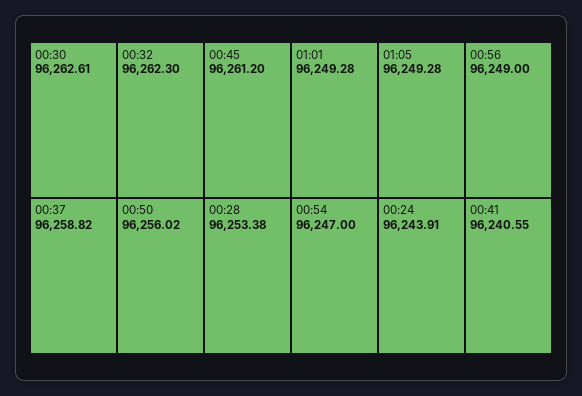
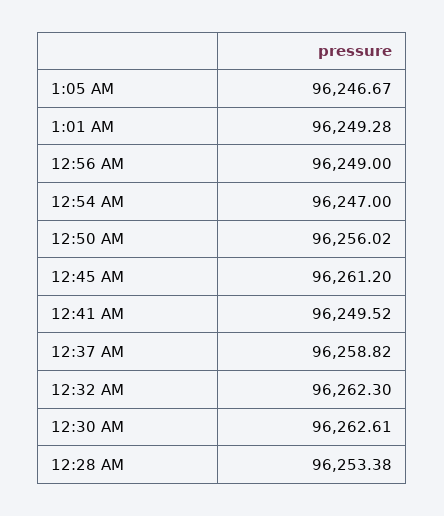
01:05: 96249.28 -> 96246.67
00:24: 96243.91 -> none
00:41: 96240.55 -> 96249.52

